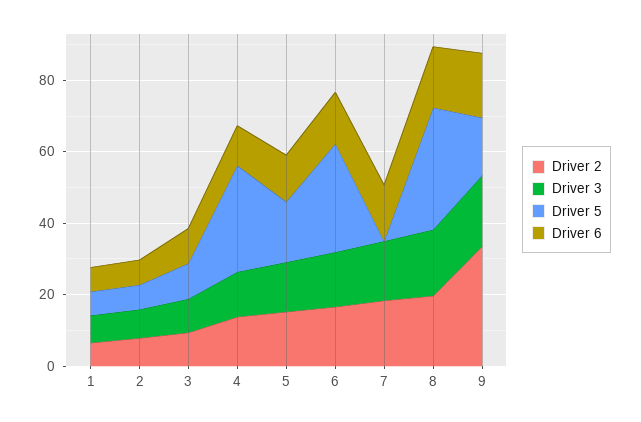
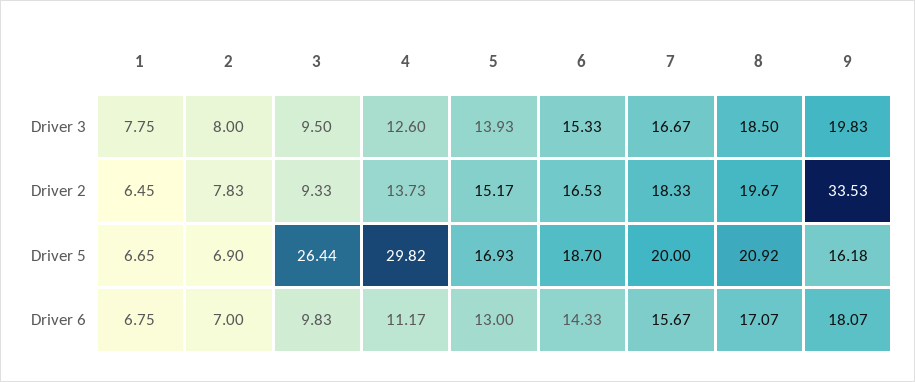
Driver 5, 3: 10 -> 26.44
Driver 5, 6: 30 -> 18.7
Driver 5, 7: 0 -> 20
Driver 5, 8: 35 -> 20.92

